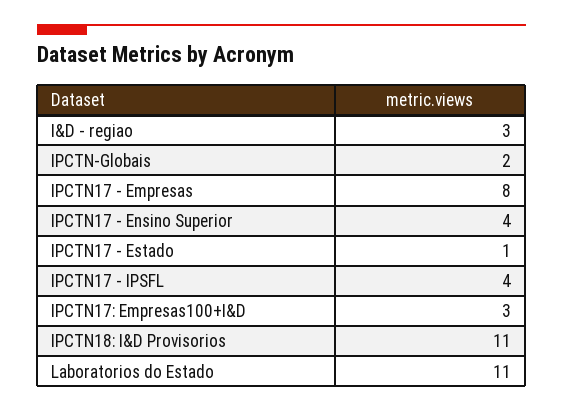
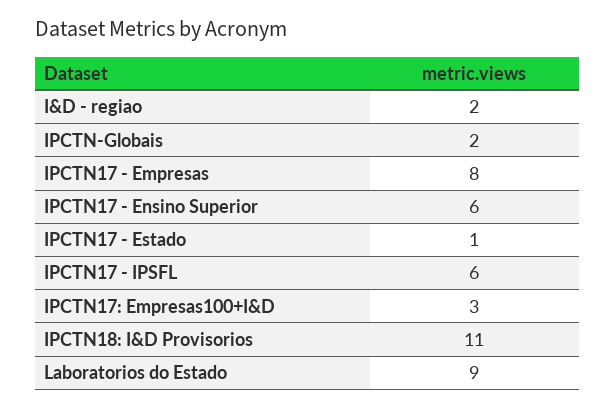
I&D - regiao: 3 -> 2
IPCTN17 - Ensino Superior: 4 -> 6
IPCTN17 - IPSFL: 4 -> 6
Laboratorios do Estado: 11 -> 9

